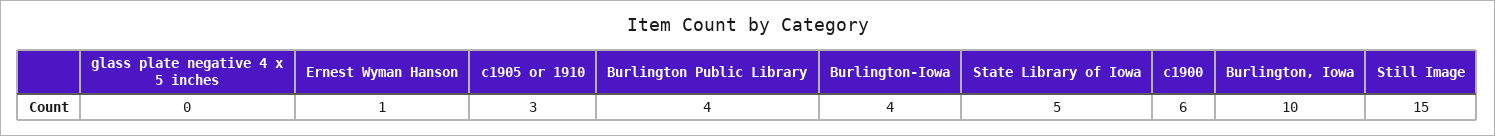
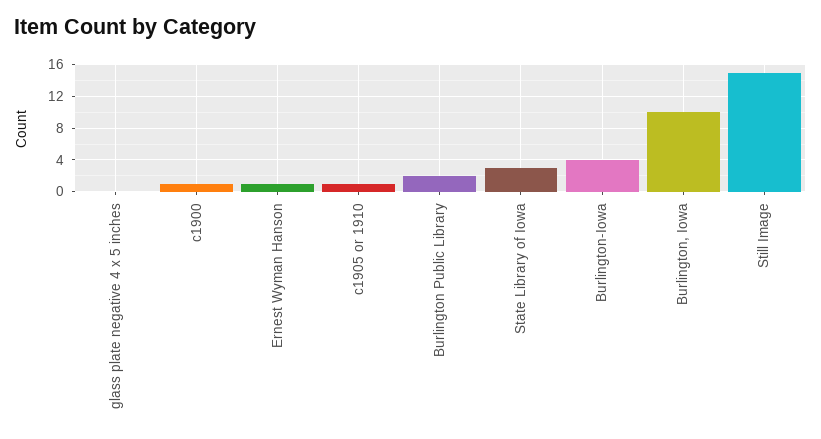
c1905 or 1910: 3 -> 1
Burlington Public Library: 4 -> 2
State Library of Iowa: 5 -> 3
c1900: 6 -> 1

